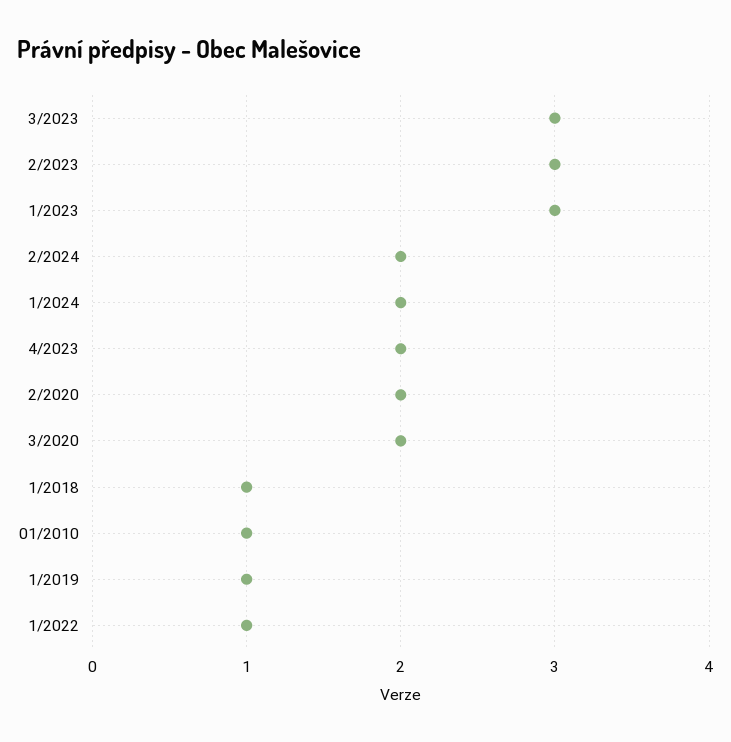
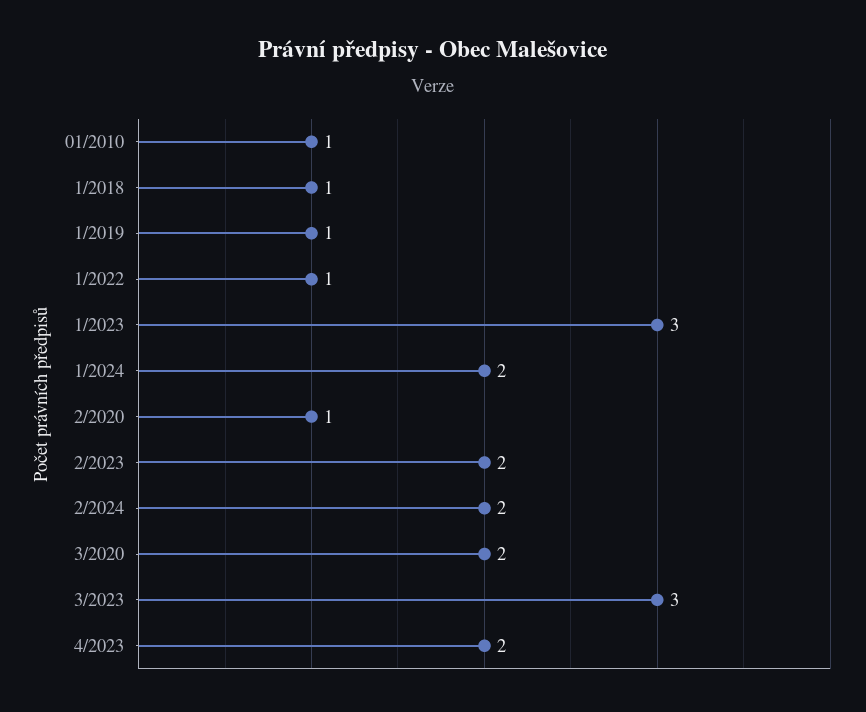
2/2023: 3 -> 2
2/2020: 2 -> 1

